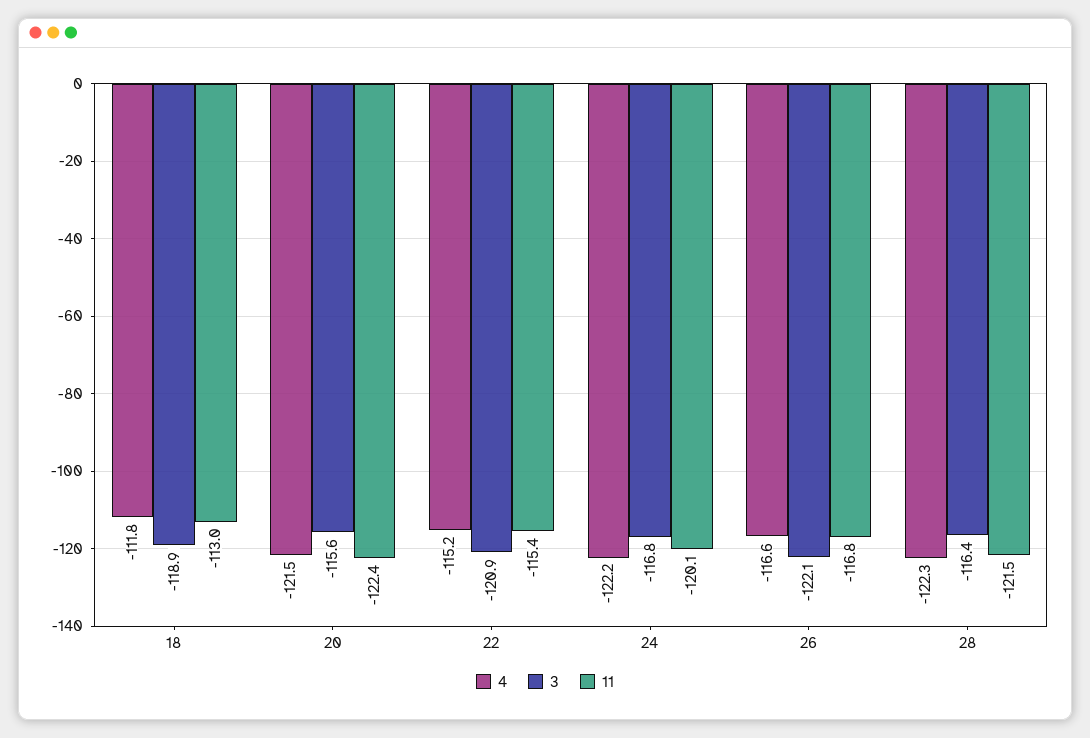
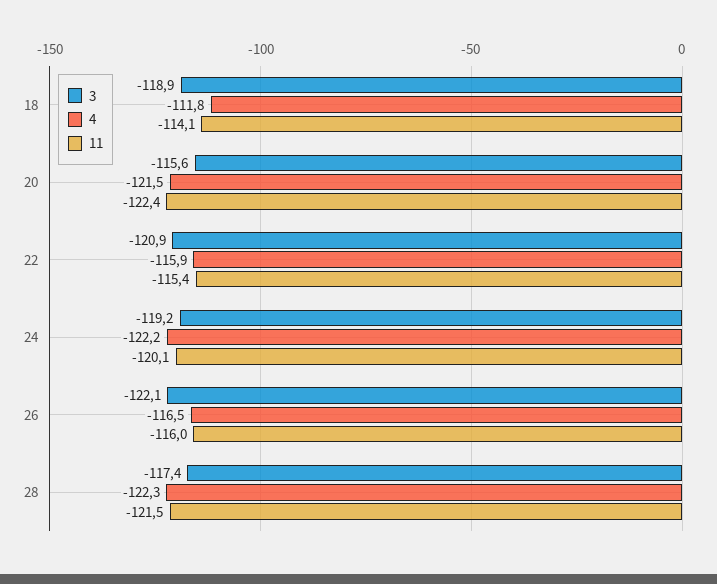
11, 18: -113 -> -114.1
4, 22: -115.2 -> -115.9
3, 24: -116.8 -> -119.2
4, 26: -116.6 -> -116.5
11, 26: -116.8 -> -116
3, 28: -116.4 -> -117.4

